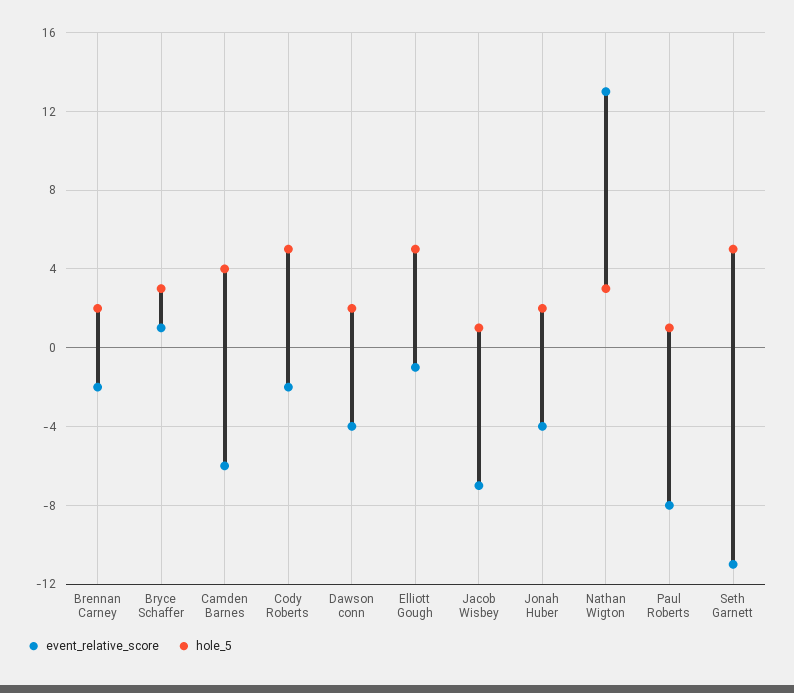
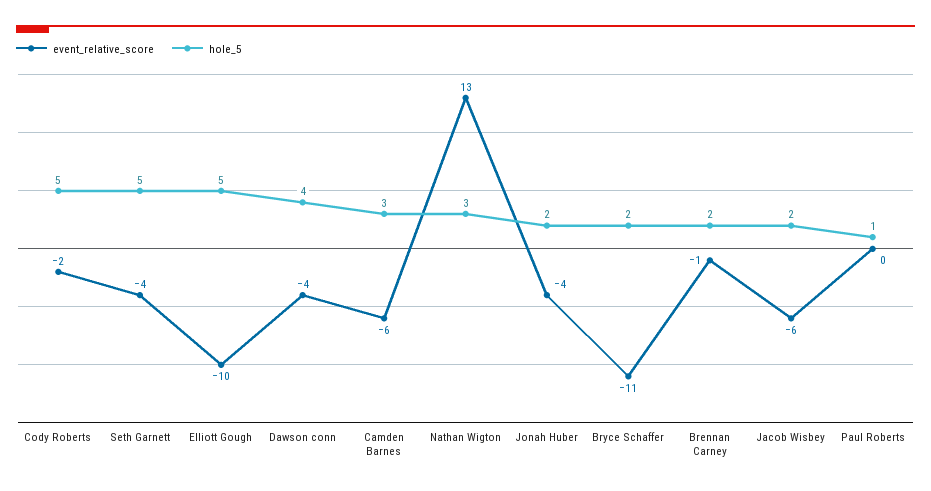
event_relative_score, Brennan Carney: -2 -> -1
event_relative_score, Bryce Schaffer: 1 -> -11
hole_5, Bryce Schaffer: 3 -> 2
hole_5, Camden Barnes: 4 -> 3
hole_5, Dawson conn: 2 -> 4
event_relative_score, Elliott Gough: -1 -> -10
event_relative_score, Jacob Wisbey: -7 -> -6
hole_5, Jacob Wisbey: 1 -> 2
event_relative_score, Paul Roberts: -8 -> 0
event_relative_score, Seth Garnett: -11 -> -4

